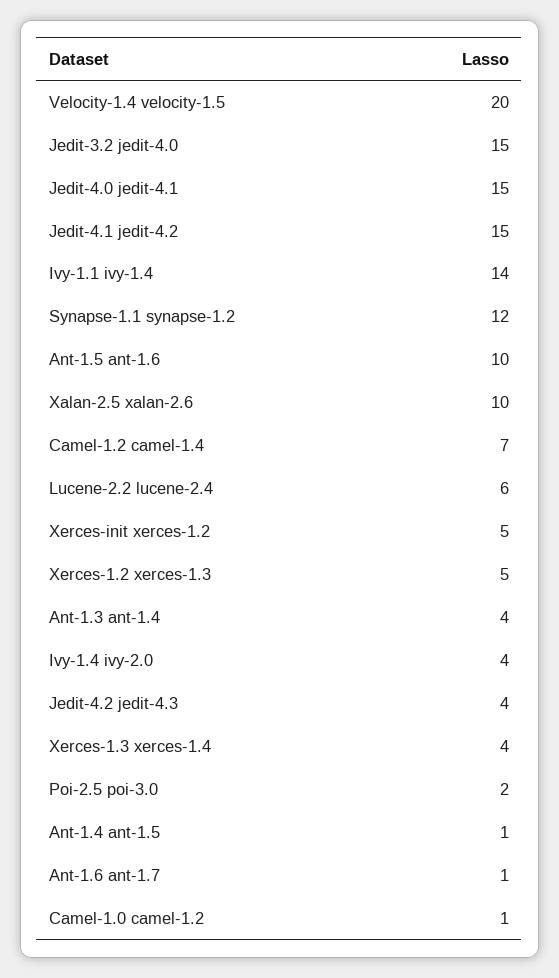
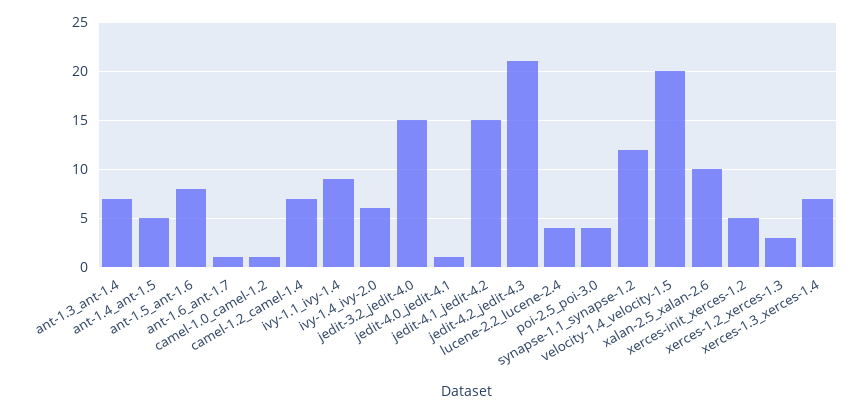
Jedit-4.0 jedit-4.1: 15 -> 1
Ivy-1.1 ivy-1.4: 14 -> 9
Ant-1.5 ant-1.6: 10 -> 8
Lucene-2.2 lucene-2.4: 6 -> 4
Xerces-1.2 xerces-1.3: 5 -> 3
Ant-1.3 ant-1.4: 4 -> 7
Ivy-1.4 ivy-2.0: 4 -> 6
Jedit-4.2 jedit-4.3: 4 -> 21
Xerces-1.3 xerces-1.4: 4 -> 7
Poi-2.5 poi-3.0: 2 -> 4
Ant-1.4 ant-1.5: 1 -> 5

